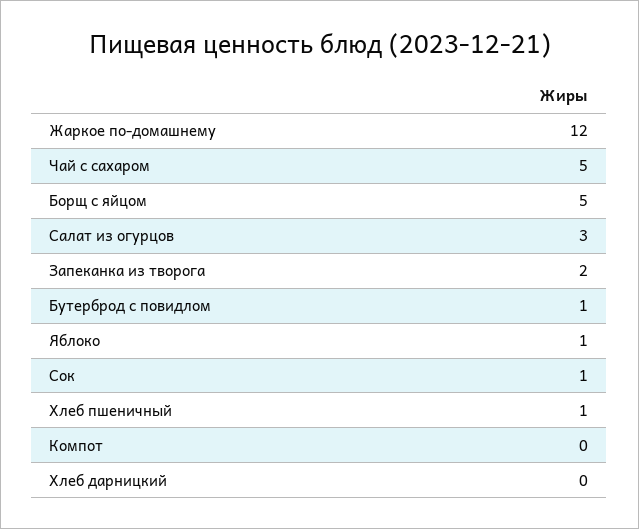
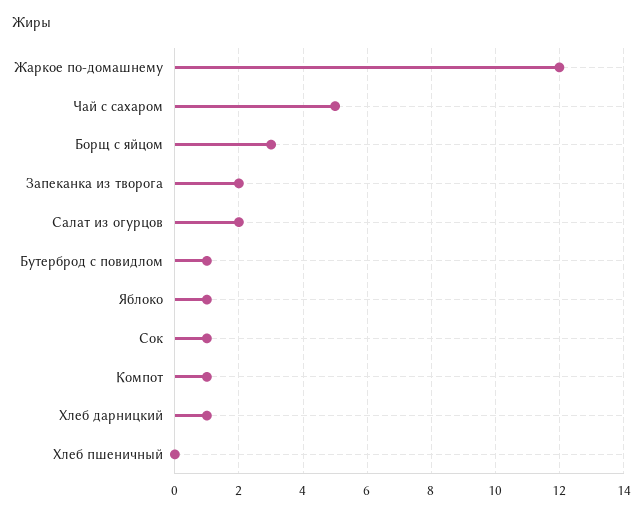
Борщ с яйцом: 5 -> 3
Салат из огурцов: 3 -> 2
Хлеб пшеничный: 1 -> 0
Компот: 0 -> 1
Хлеб дарницкий: 0 -> 1

